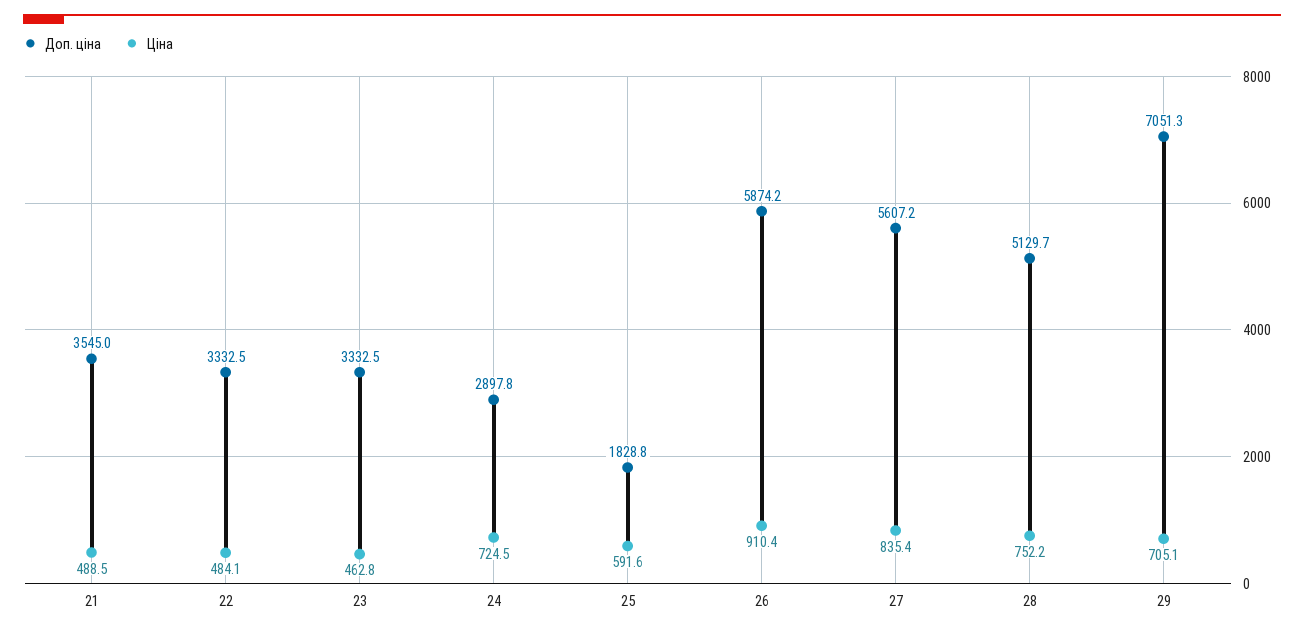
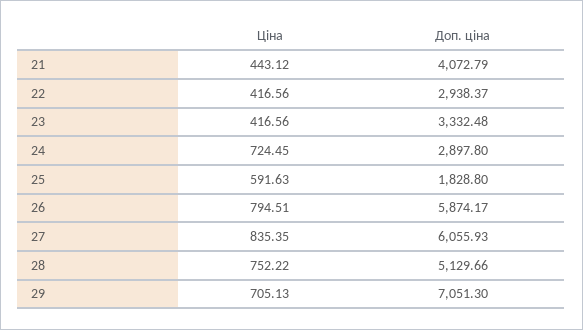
Доп. ціна, 21: 3545 -> 4072.79
Ціна, 21: 488.5 -> 443.12
Доп. ціна, 22: 3332.5 -> 2938.37
Ціна, 22: 484.1 -> 416.56
Ціна, 23: 462.8 -> 416.56
Ціна, 26: 910.4 -> 794.51
Доп. ціна, 27: 5607.2 -> 6055.93

